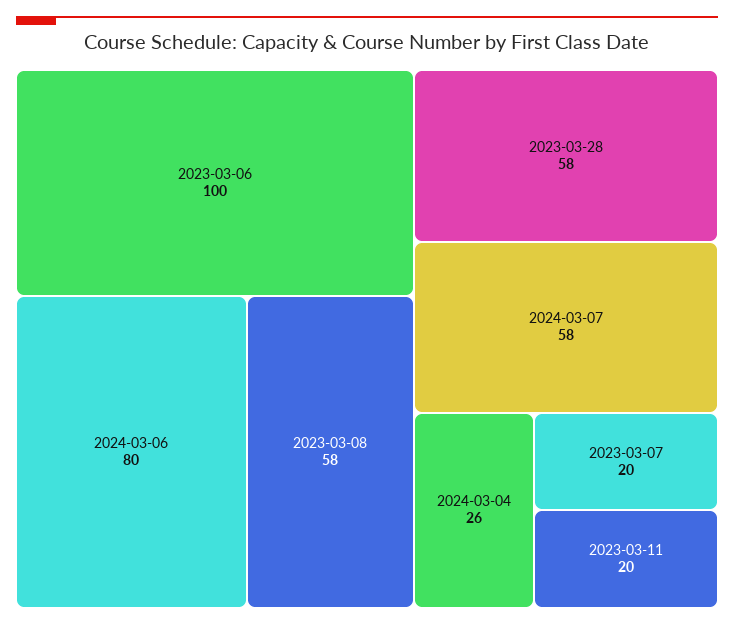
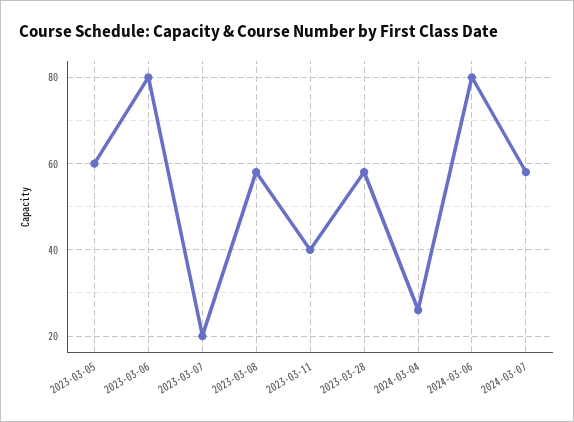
2023-03-06: 100 -> 80
2023-03-11: 20 -> 40
2023-03-05: none -> 60

